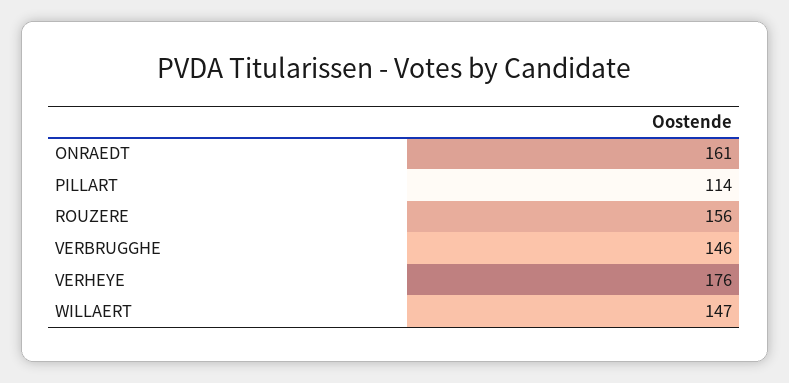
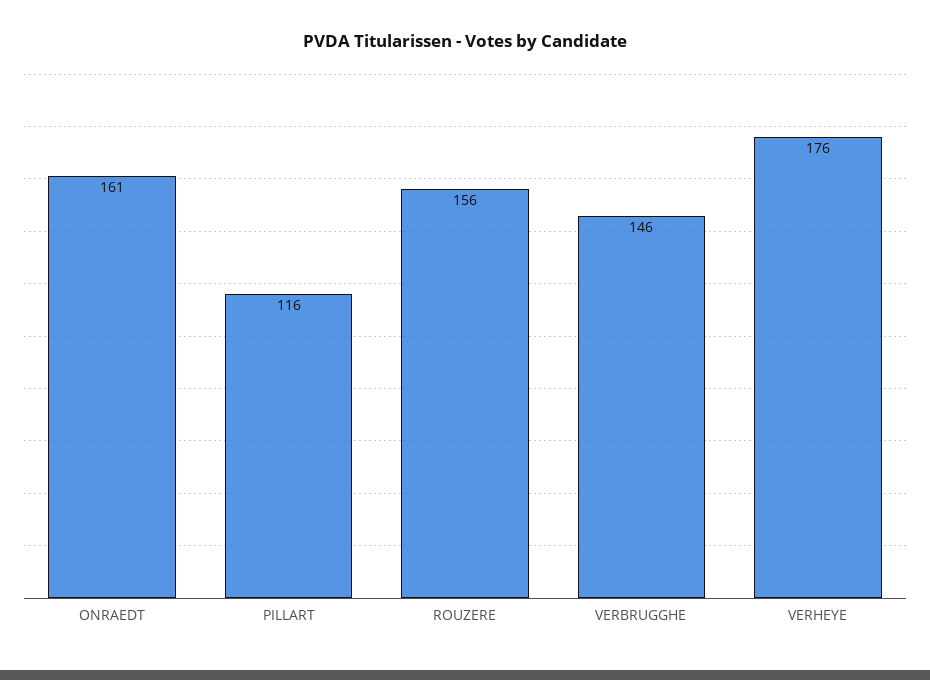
PILLART: 114 -> 116
WILLAERT: 147 -> none

